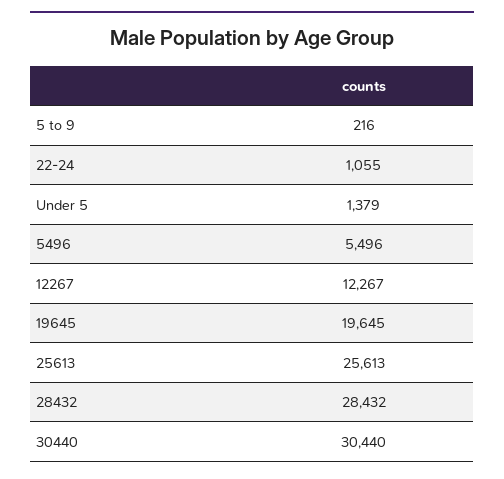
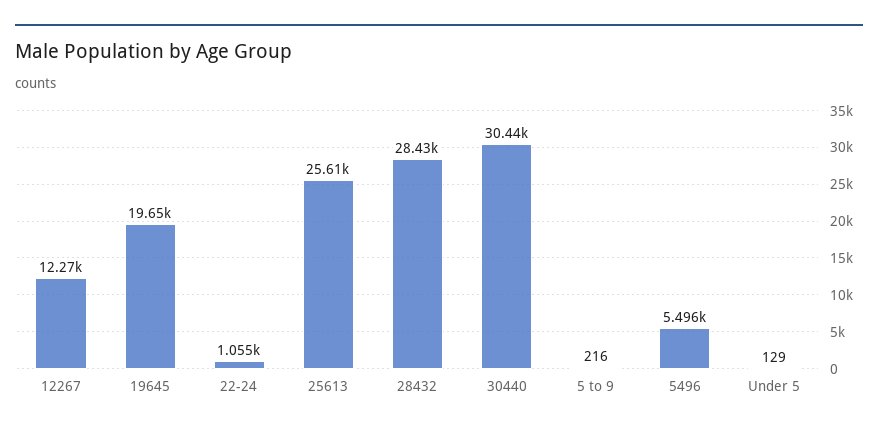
Under 5: 1379 -> 129

